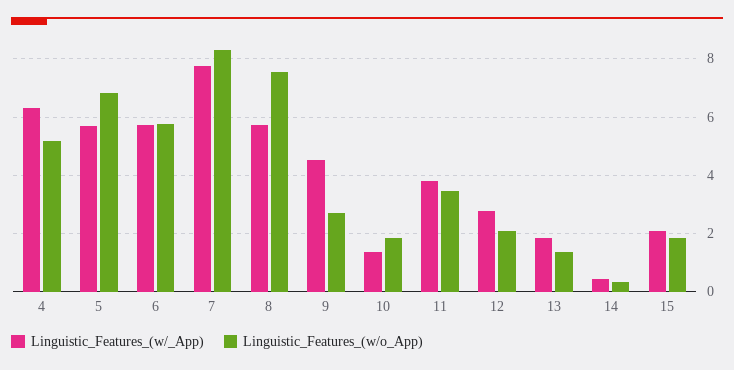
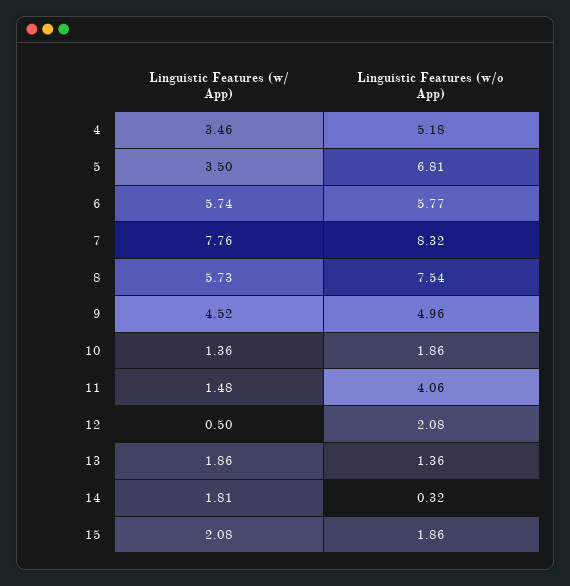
Linguistic_Features_(w/_App), 4: 6.25 -> 3.46
Linguistic_Features_(w/_App), 5: 5.75 -> 3.5
Linguistic_Features_(w/o_App), 9: 2.75 -> 4.96
Linguistic_Features_(w/_App), 11: 3.75 -> 1.48
Linguistic_Features_(w/o_App), 11: 3.5 -> 4.06
Linguistic_Features_(w/_App), 12: 2.75 -> 0.5
Linguistic_Features_(w/_App), 14: 0.5 -> 1.81

